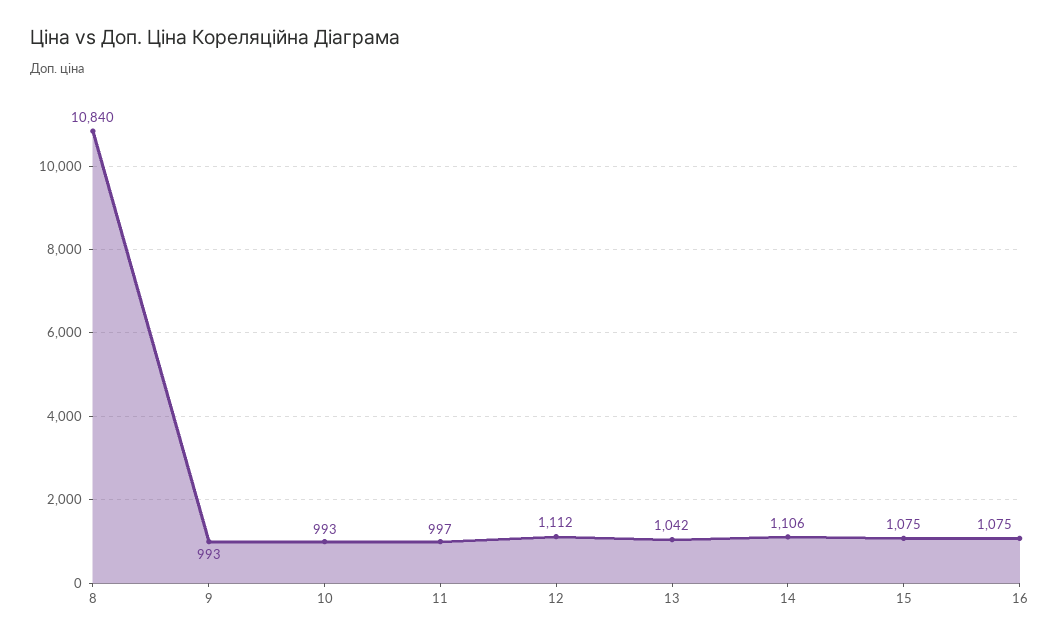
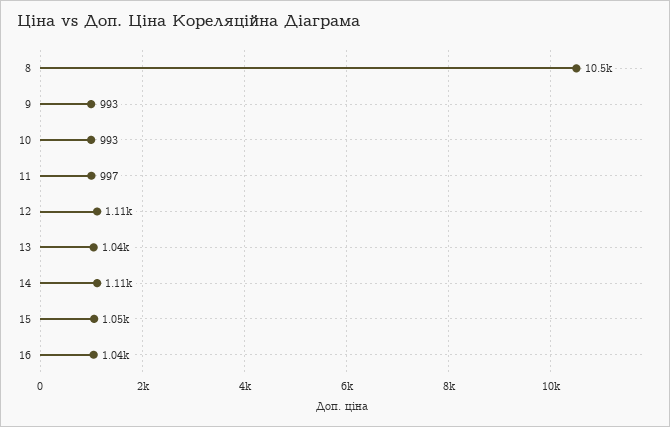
8: 10840 -> 10500
15: 1075 -> 1050
16: 1075 -> 1040

